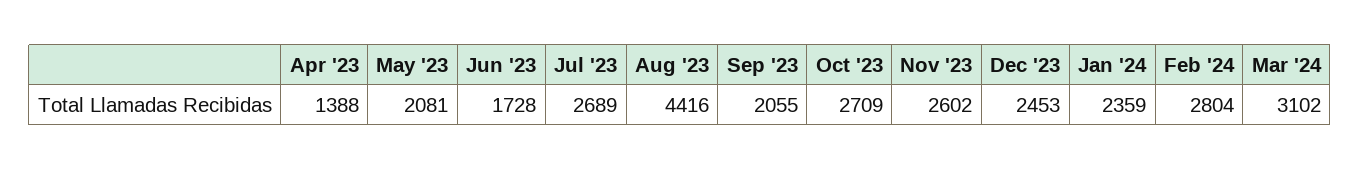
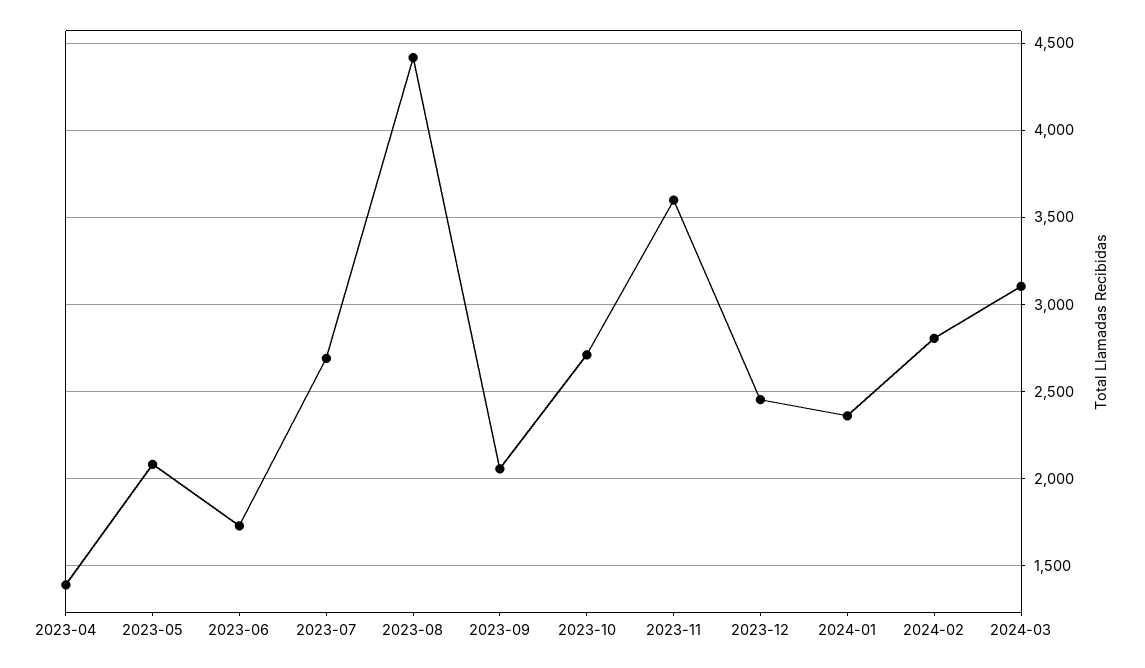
Nov '23: 2602 -> 3600

